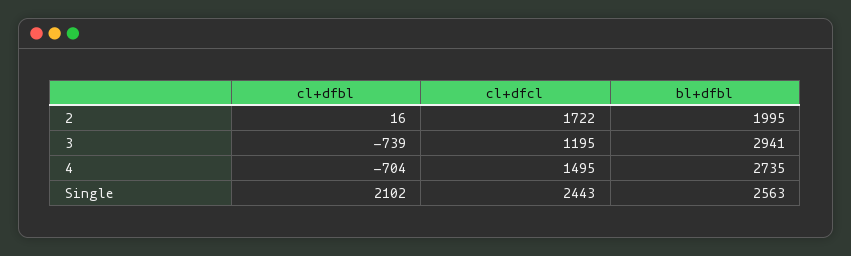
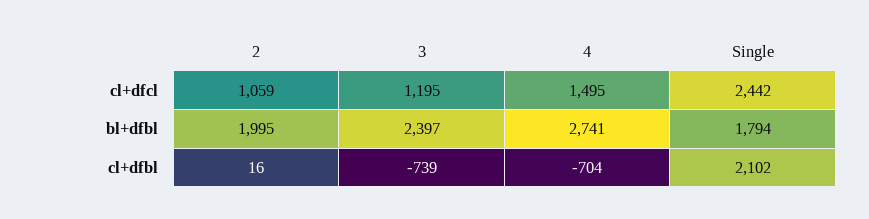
cl+dfcl, 2: 1722 -> 1059
bl+dfbl, 3: 2941 -> 2397
bl+dfbl, 4: 2735 -> 2741
cl+dfcl, Single: 2443 -> 2442
bl+dfbl, Single: 2563 -> 1794

